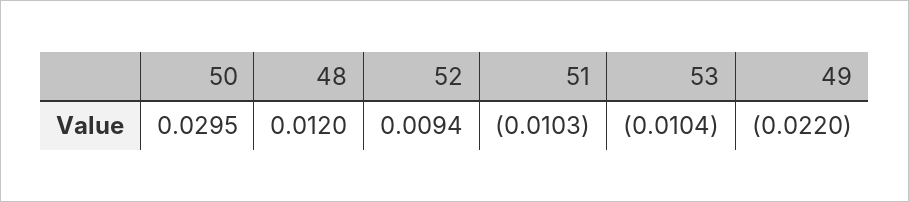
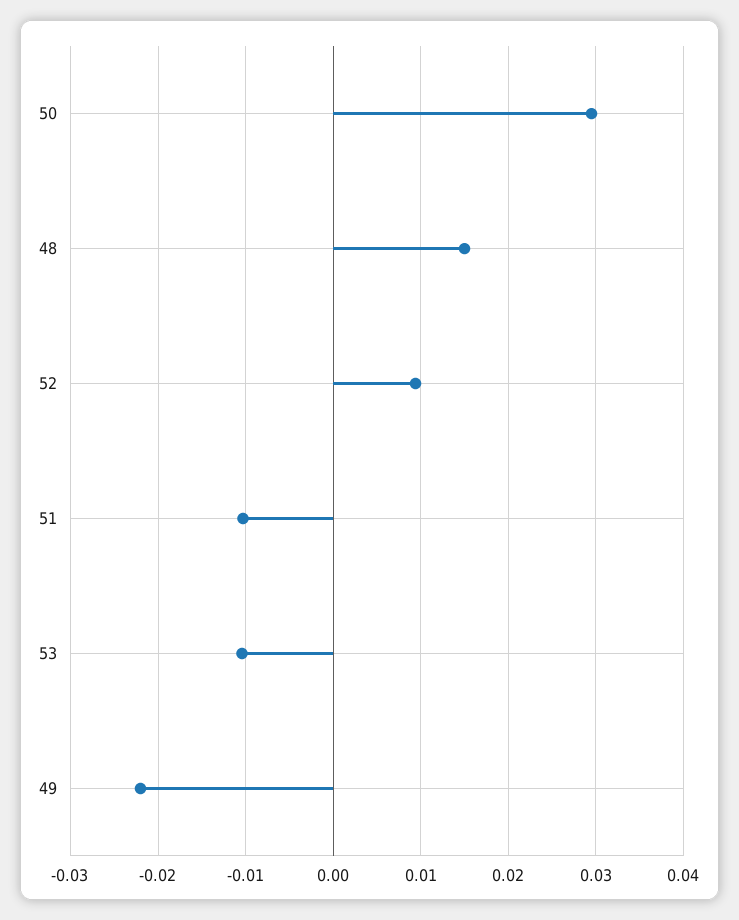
48: 0.012 -> 0.015

